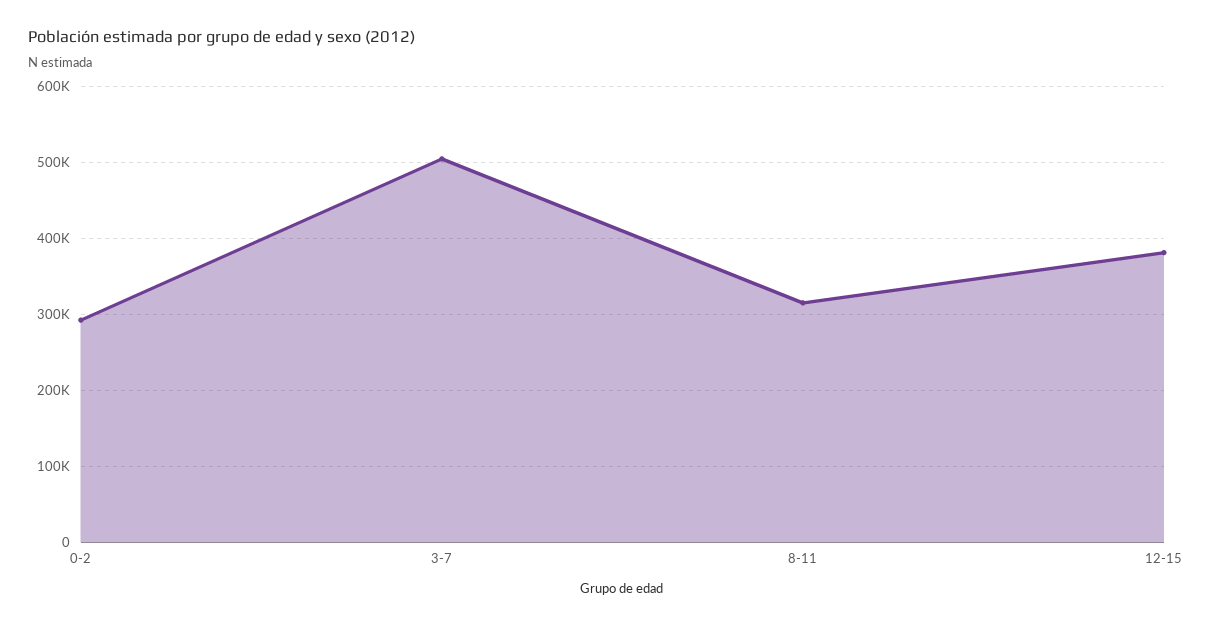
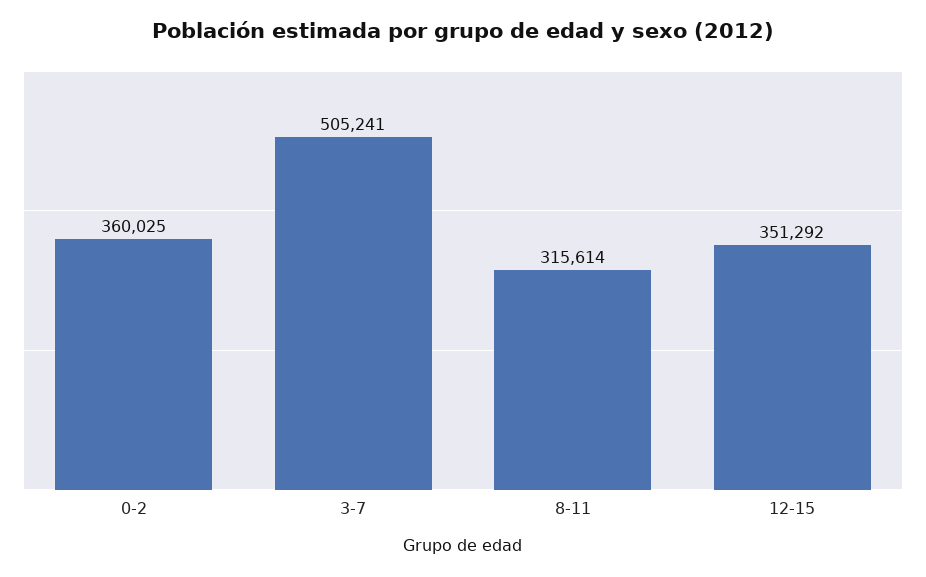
0-2: 290000 -> 360025
12-15: 380000 -> 351292

